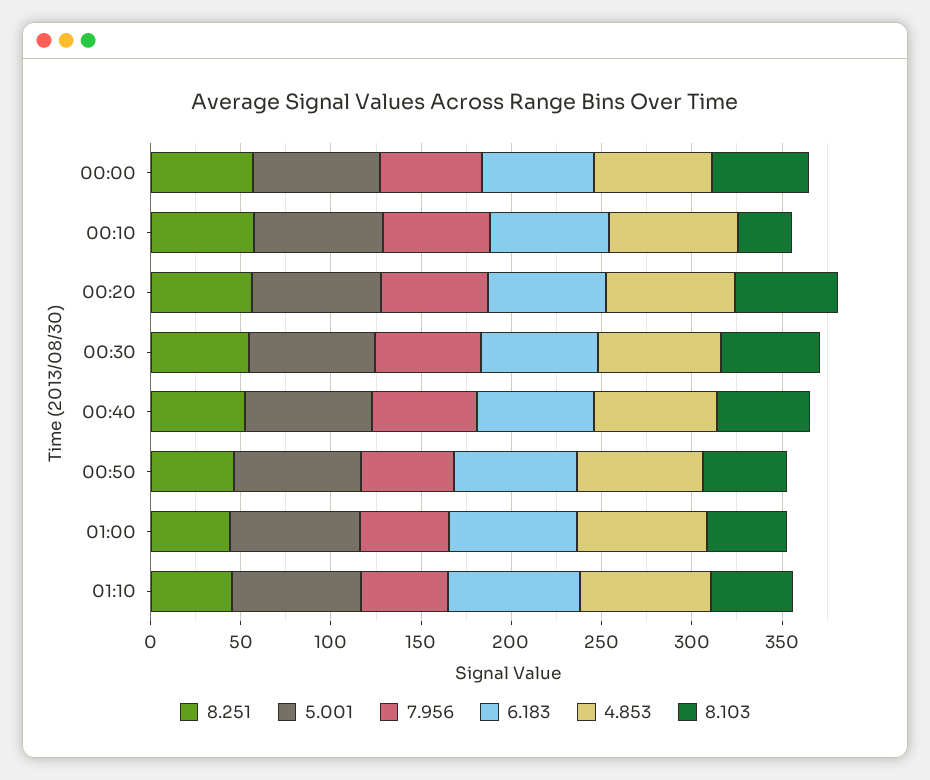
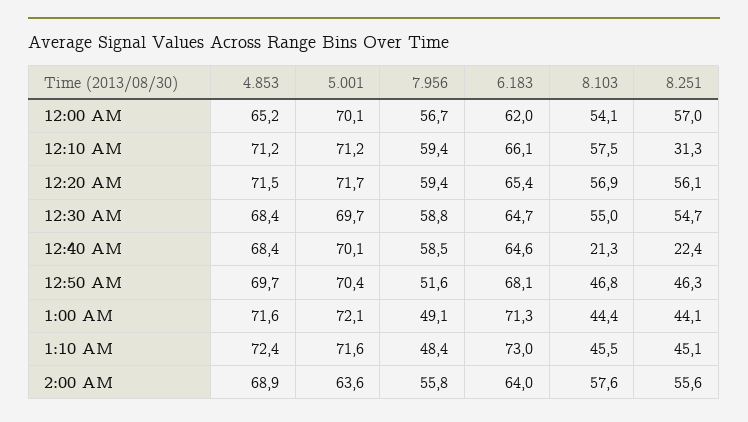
8.251, 00:10: 60 -> 31.3
8.103, 00:10: 30 -> 57.5
8.251, 00:40: 50 -> 22.4
8.103, 00:40: 50 -> 21.3
4.853, 2:00 AM: none -> 68.9
5.001, 2:00 AM: none -> 63.6
7.956, 2:00 AM: none -> 55.8
6.183, 2:00 AM: none -> 64
8.103, 2:00 AM: none -> 57.6
8.251, 2:00 AM: none -> 55.6

